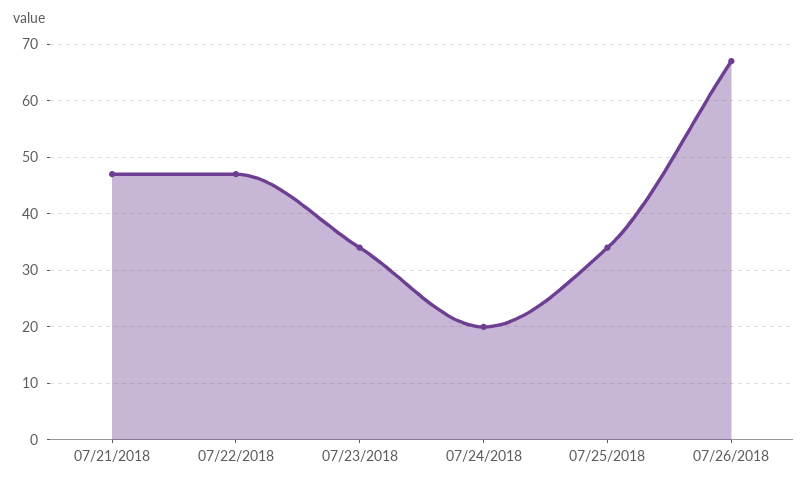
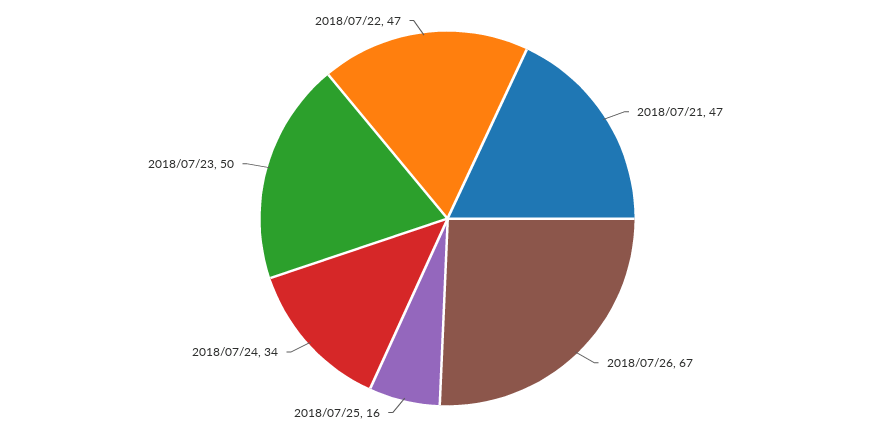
07/23/2018: 35 -> 50
07/24/2018: 20 -> 34
07/25/2018: 35 -> 16

